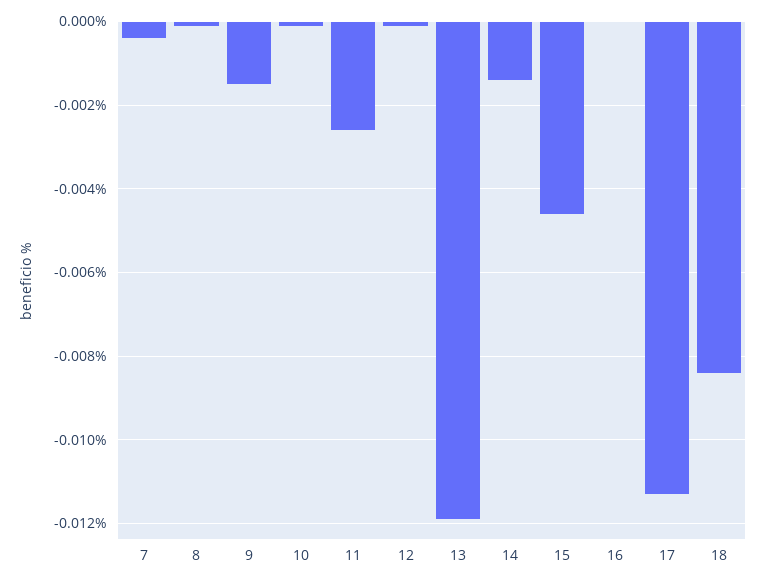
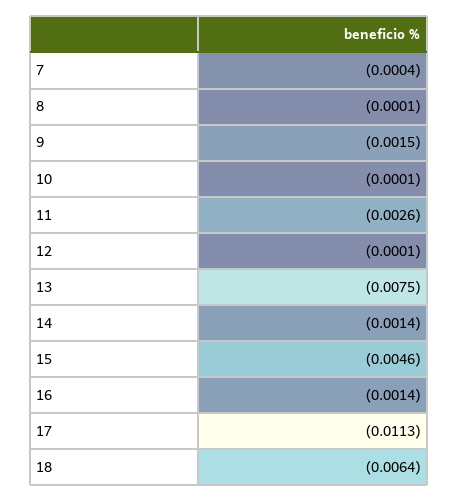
13: -0.012 -> -0.0075
16: 0 -> -0.0014
18: -0.0085 -> -0.0064

